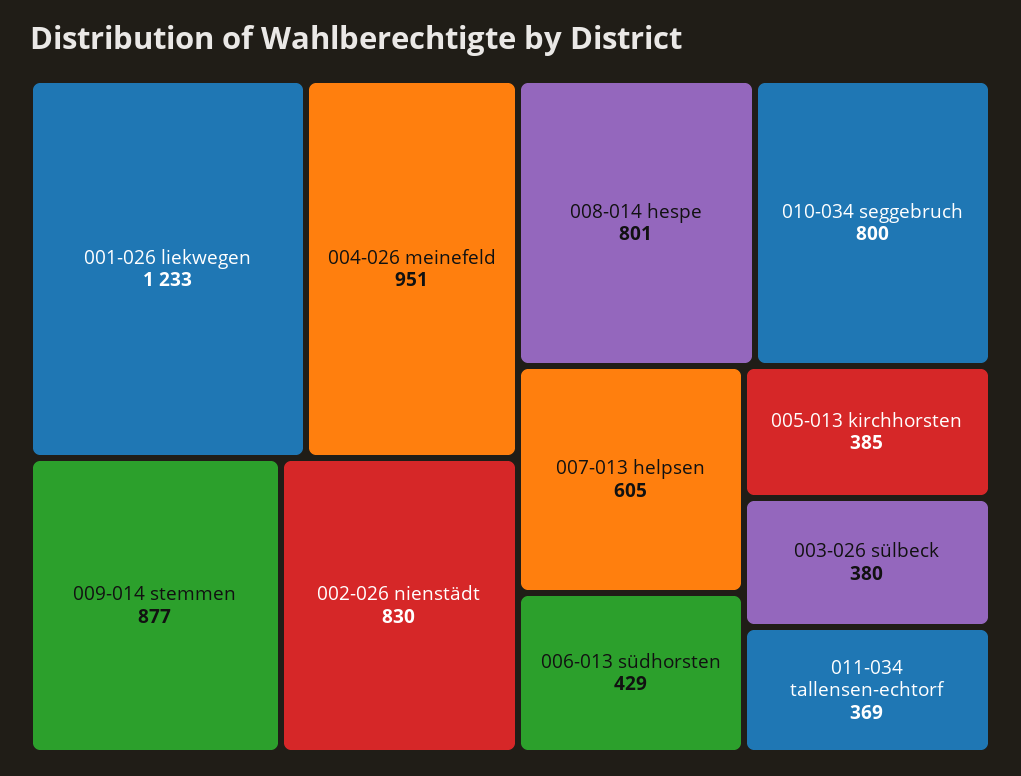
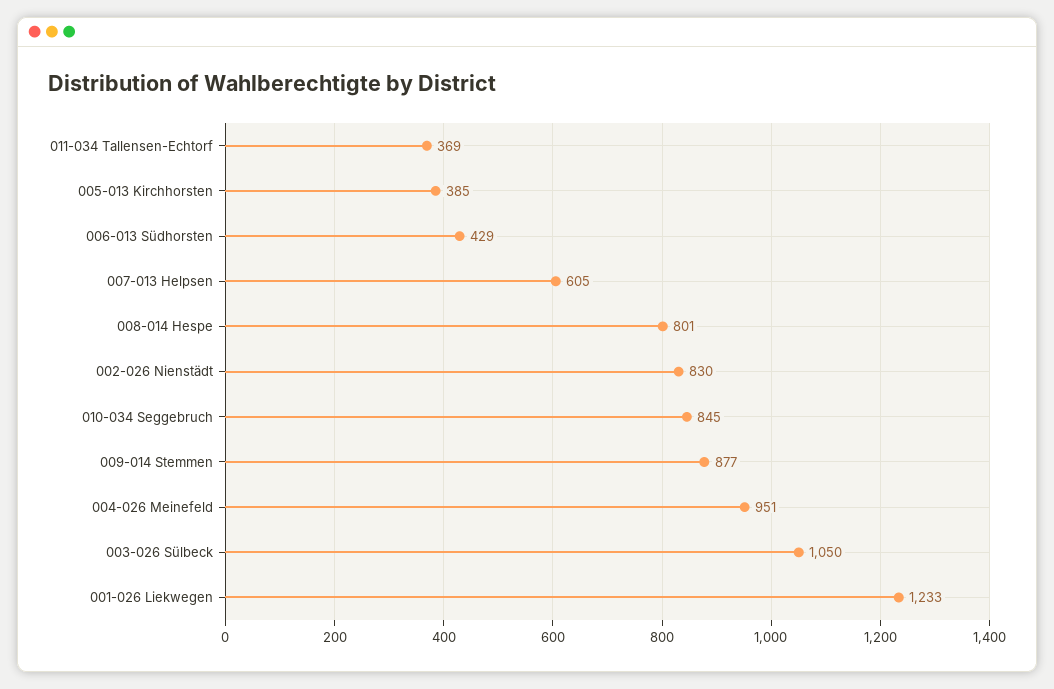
010-034 seggebruch: 800 -> 845
003-026 sülbeck: 380 -> 1050

